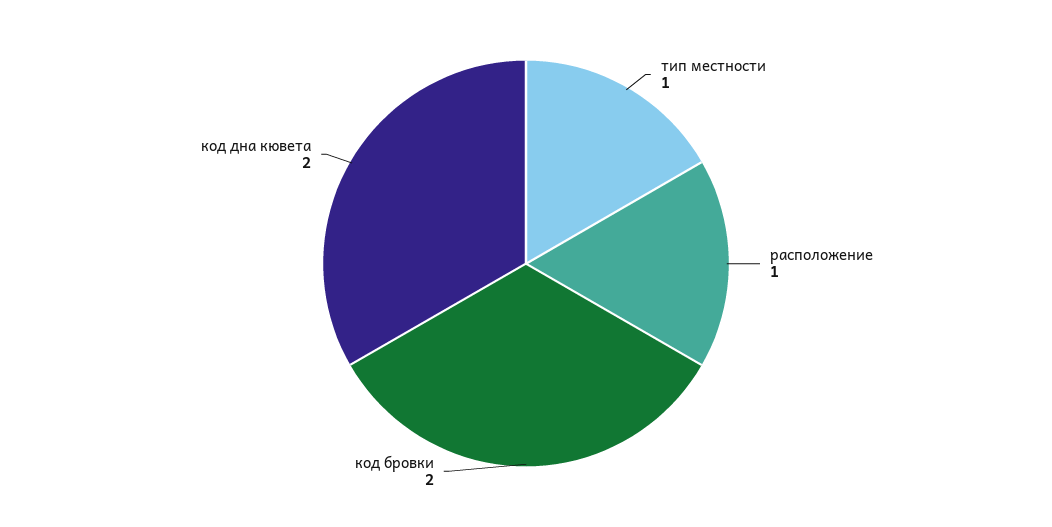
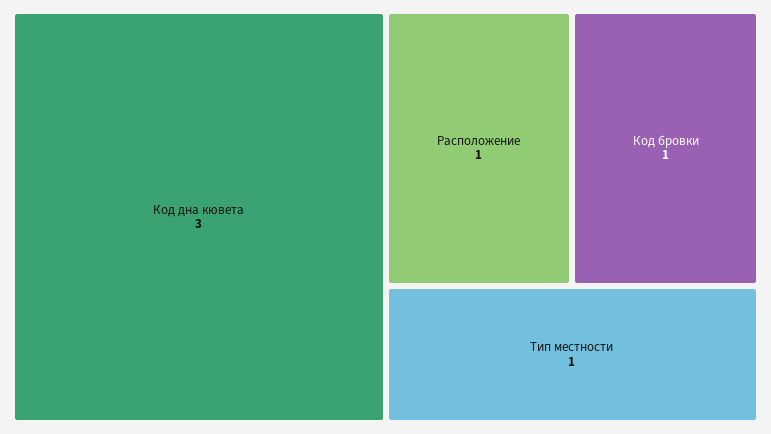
код бровки: 2 -> 1
код дна кювета: 2 -> 3

